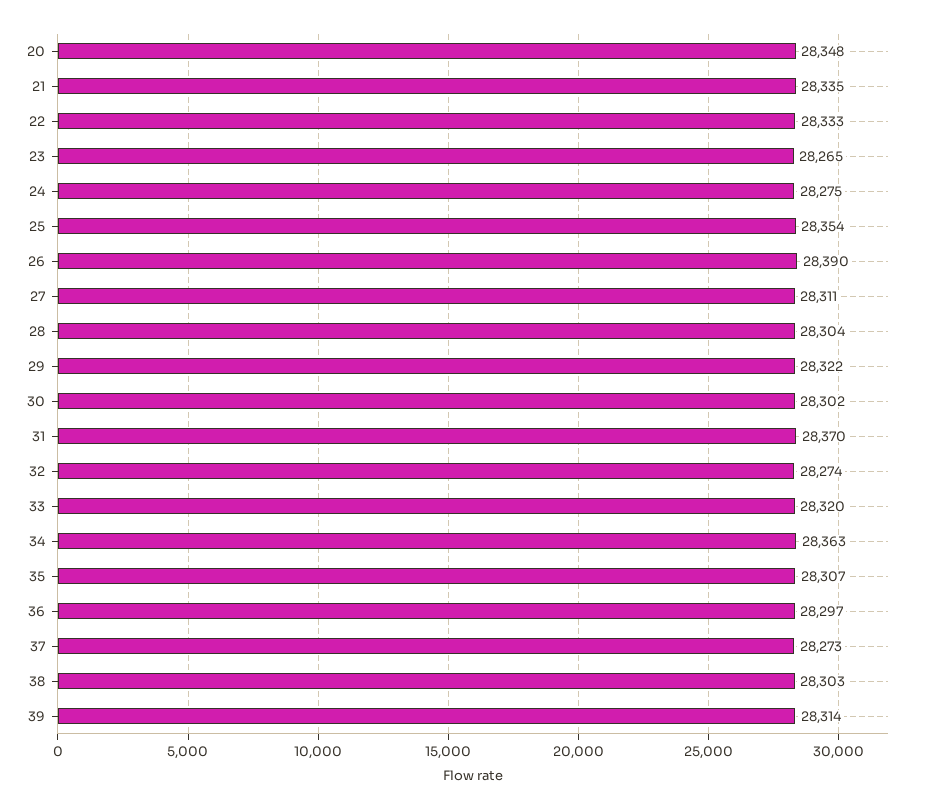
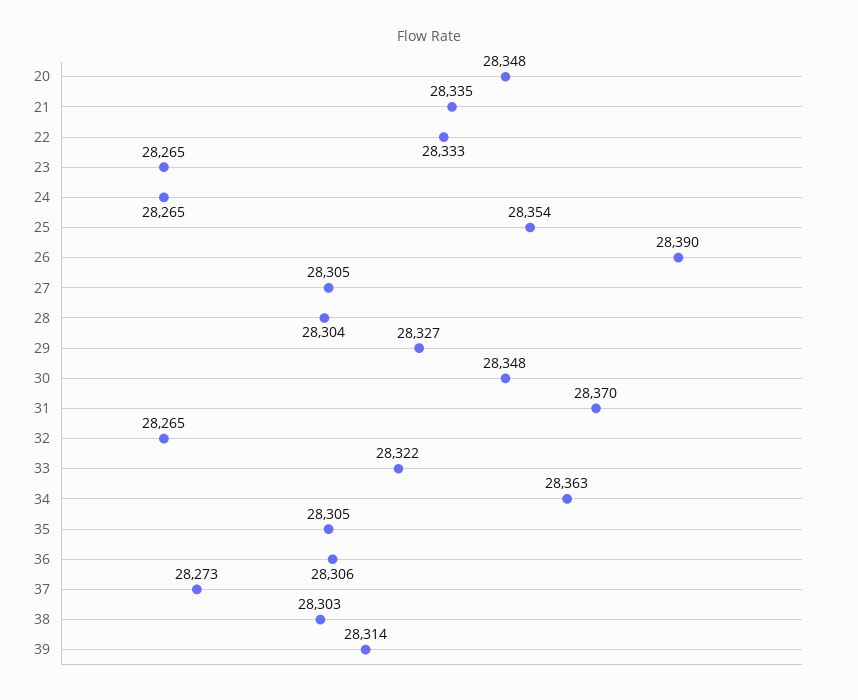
24: 28275 -> 28265
27: 28311 -> 28305
29: 28322 -> 28327
30: 28302 -> 28348
32: 28274 -> 28265
33: 28320 -> 28322
35: 28307 -> 28305
36: 28297 -> 28306

